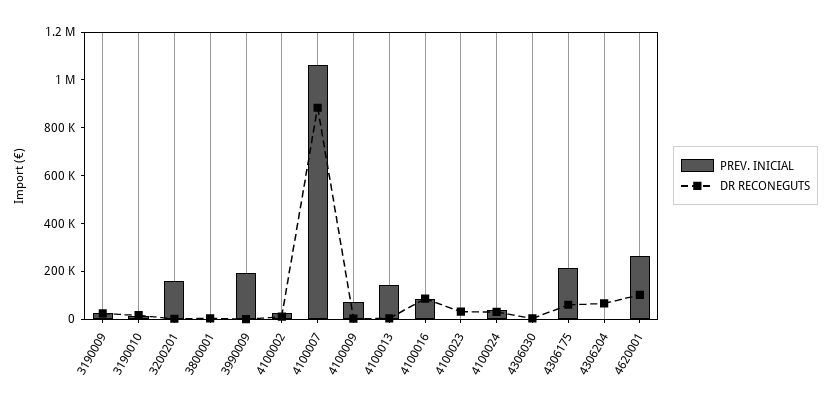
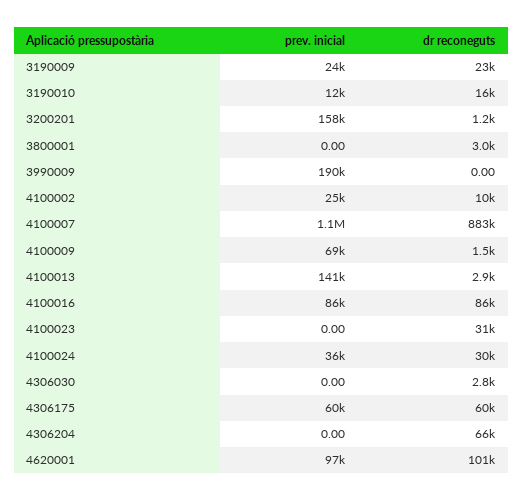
PREV. INICIAL, 4306175: 200000 -> 60000
PREV. INICIAL, 4620001: 250000 -> 97000

